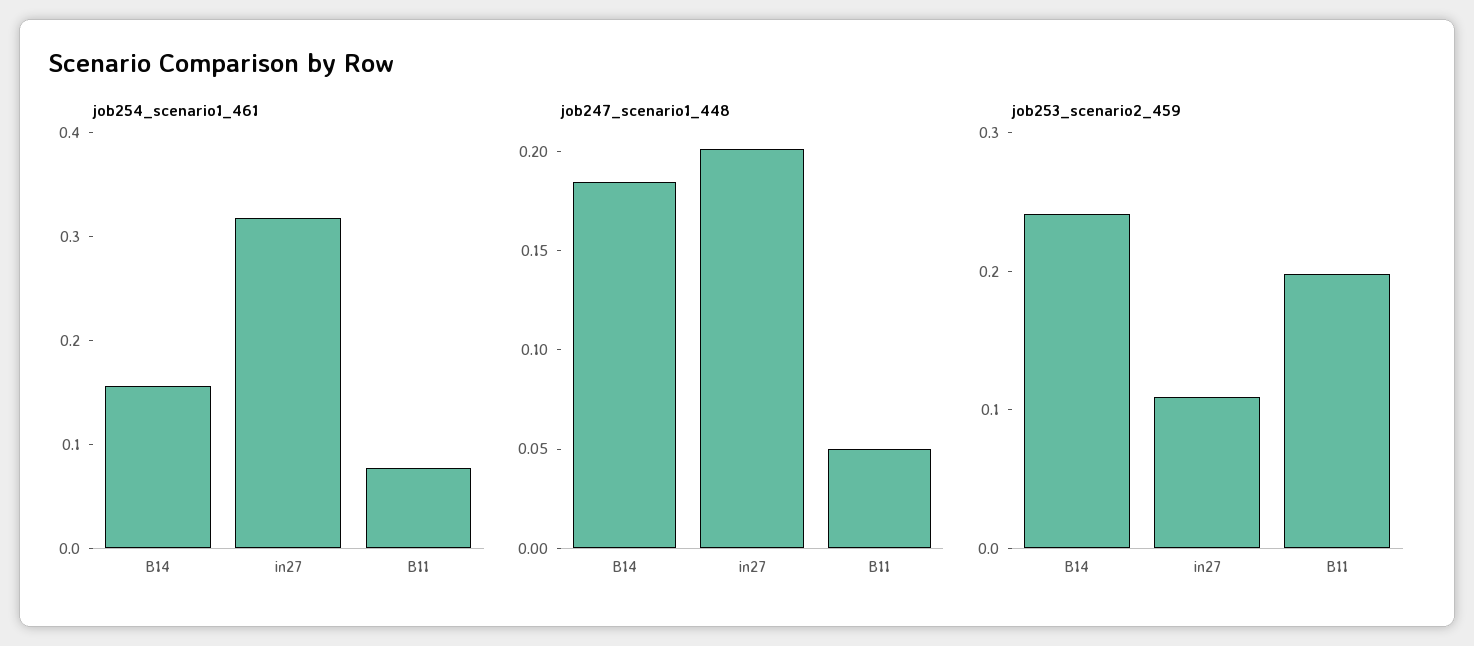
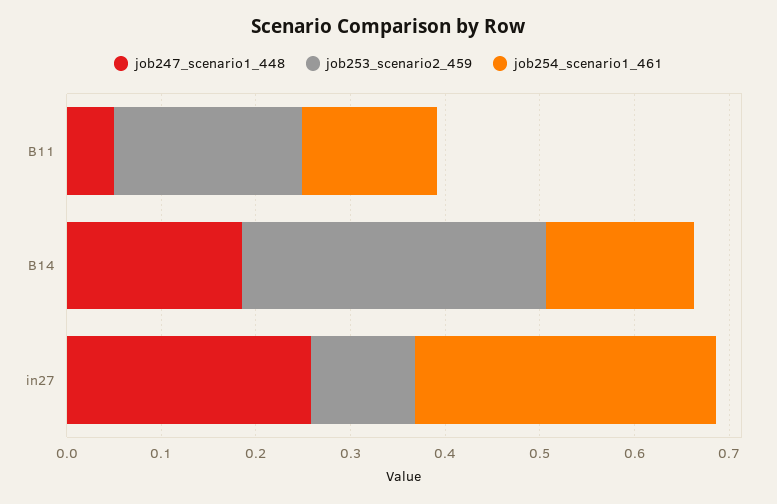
job254_scenario1_461, B11: 0.08 -> 0.14
job247_scenario1_448, in27: 0.2 -> 0.26
job253_scenario2_459, B14: 0.24 -> 0.32

